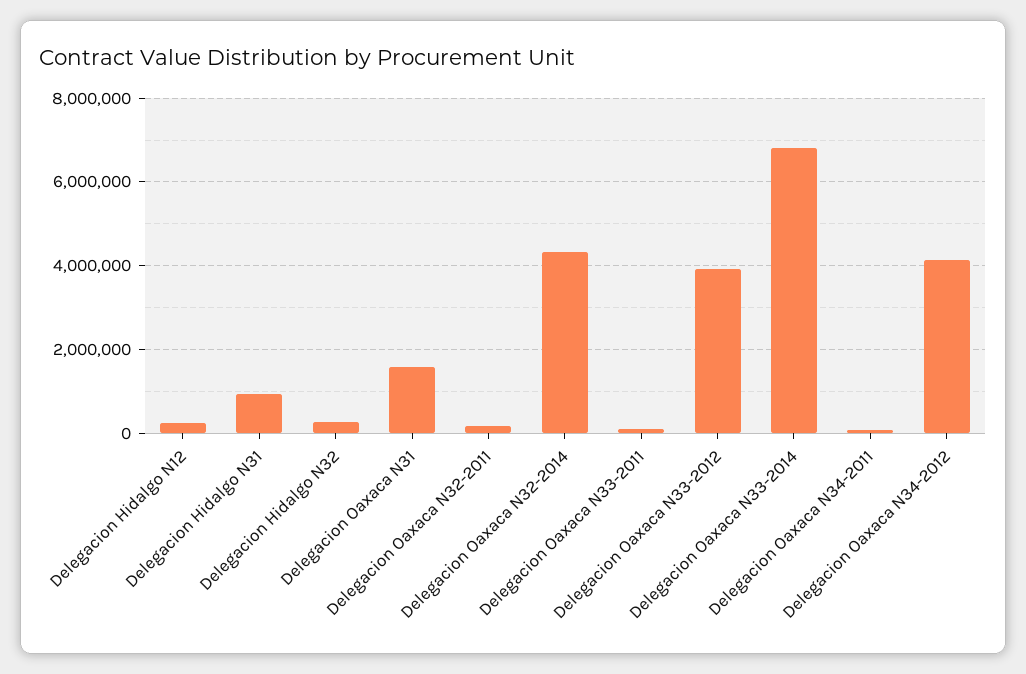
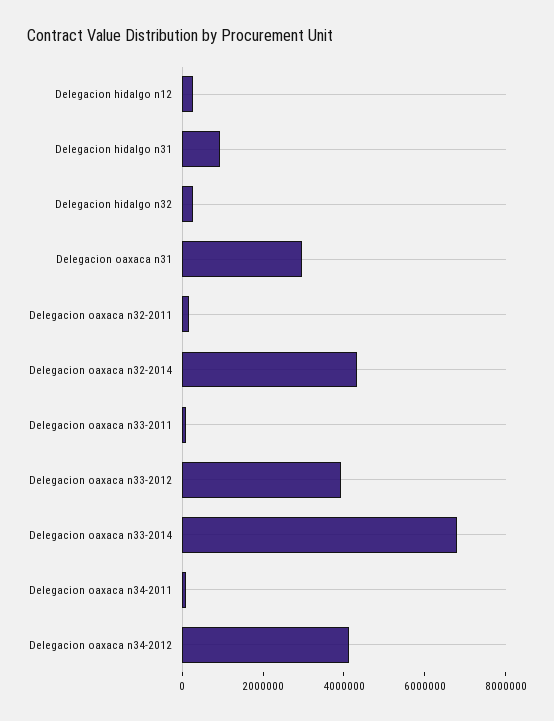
Delegacion Oaxaca N31: 1600000 -> 3000000

